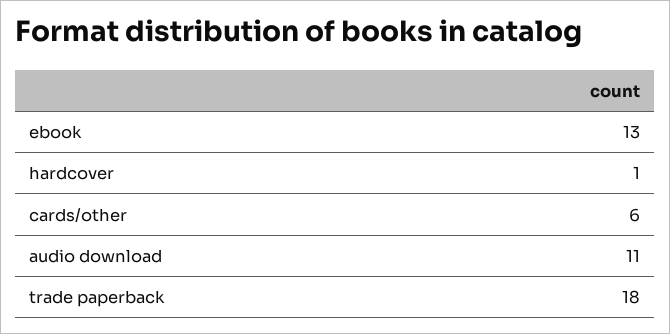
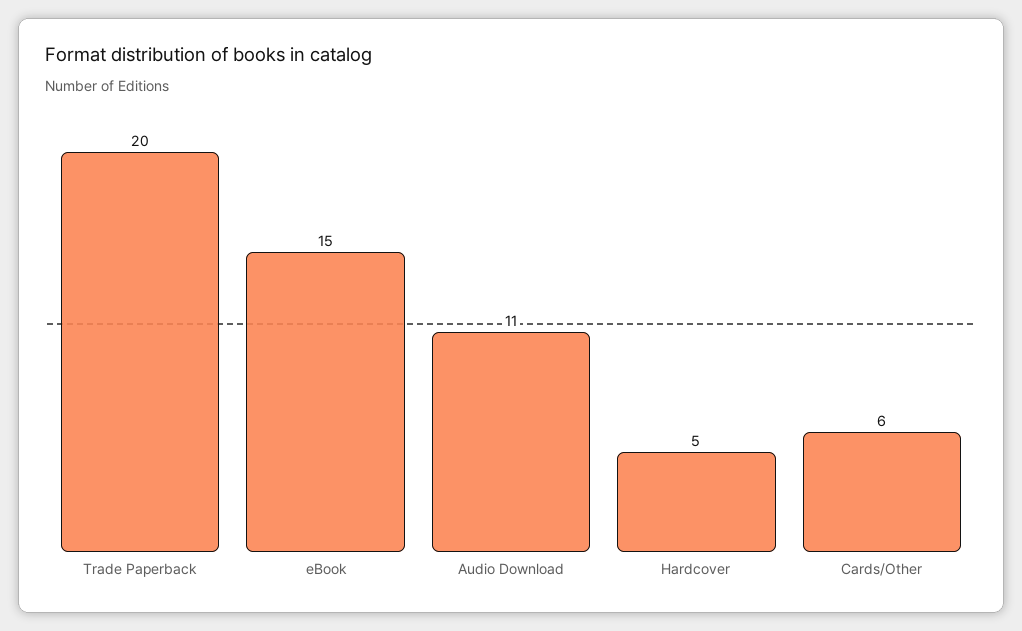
ebook: 13 -> 15
hardcover: 1 -> 5
trade paperback: 18 -> 20

